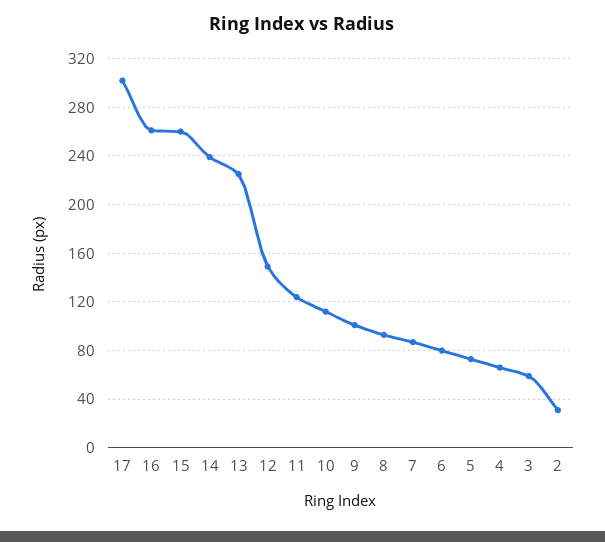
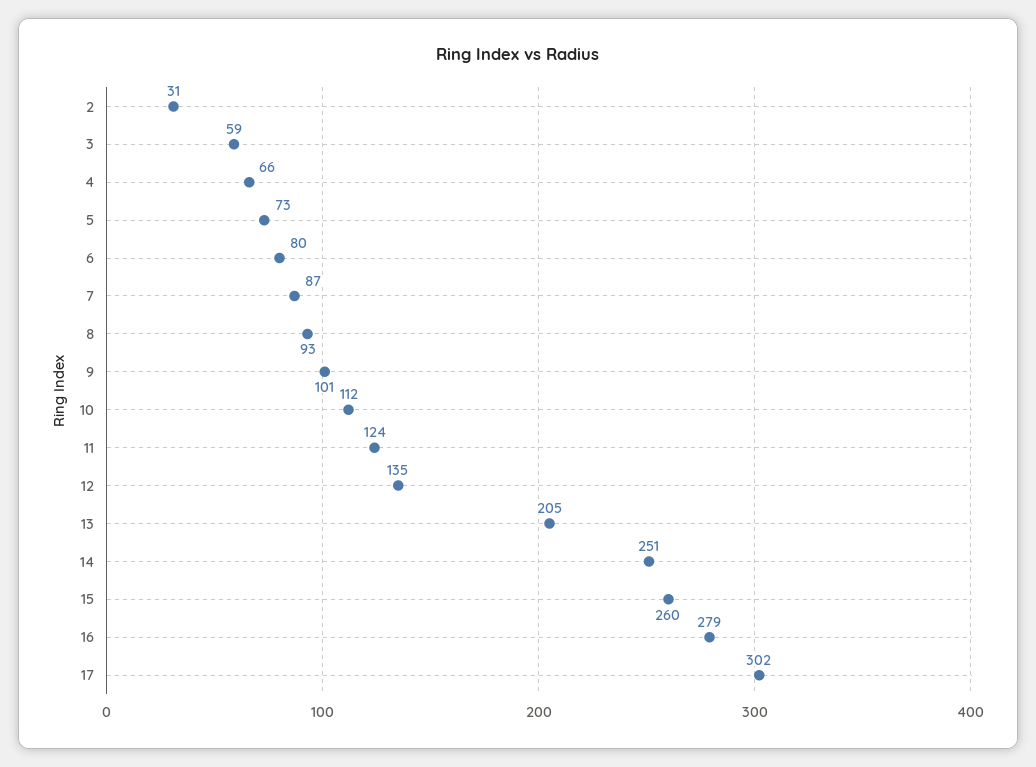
16: 260 -> 279
14: 240 -> 251
13: 225 -> 205
12: 150 -> 135

